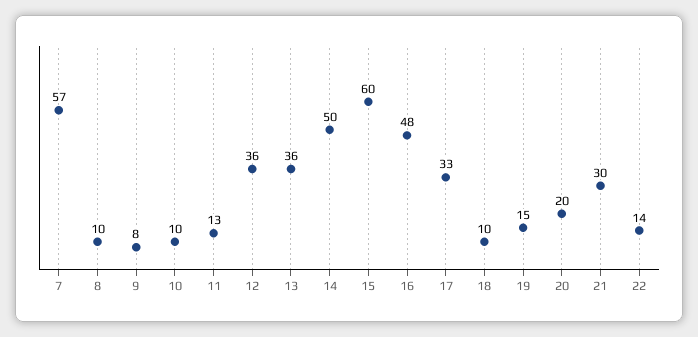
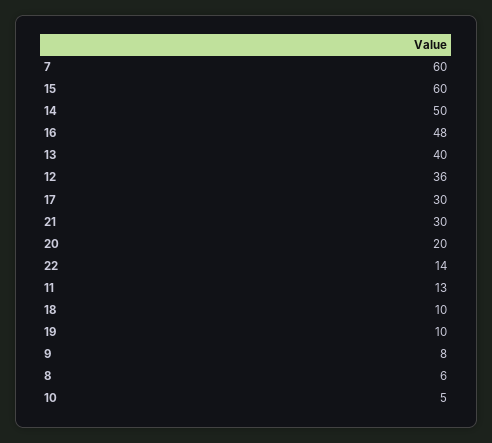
7: 57 -> 60
8: 10 -> 6
10: 10 -> 5
13: 36 -> 40
17: 33 -> 30
19: 15 -> 10

